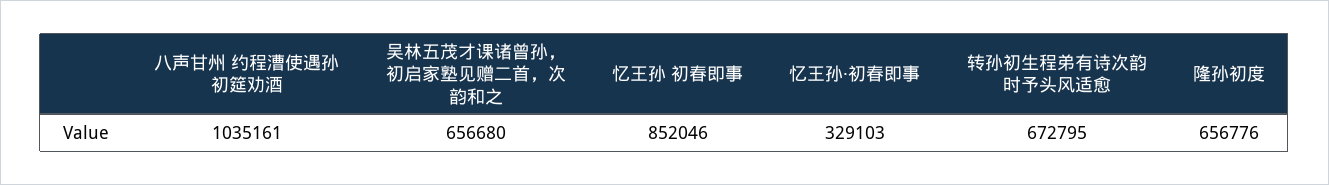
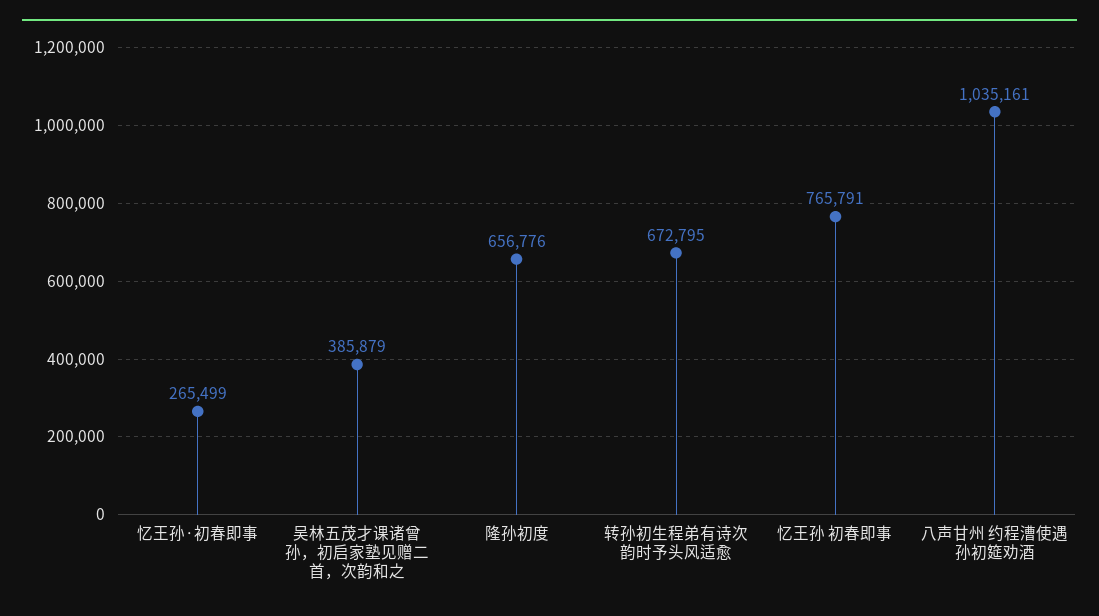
吴林五茂才课诸曾孙，初启家塾见赠二首，次韵和之: 656680 -> 385879
忆王孙 初春即事: 852046 -> 765791
忆王孙·初春即事: 329103 -> 265499

